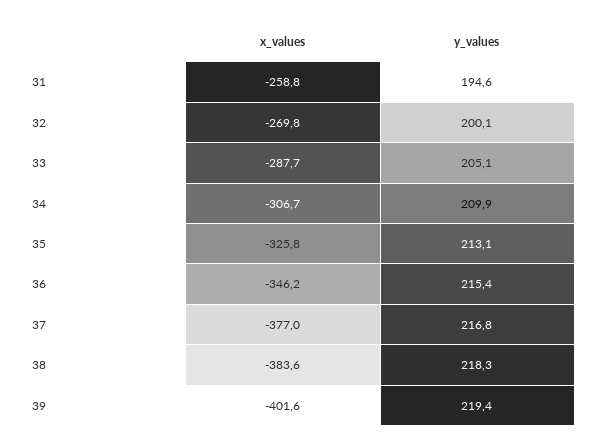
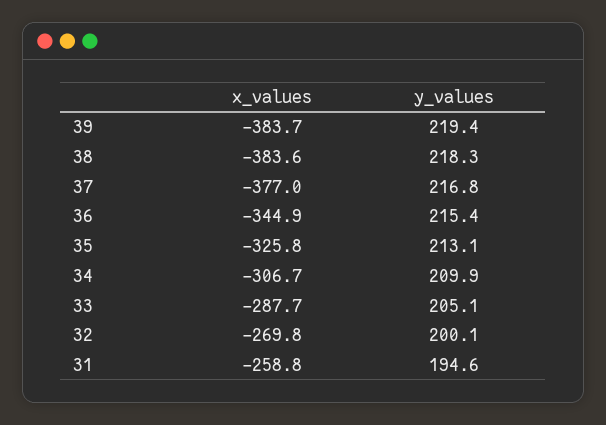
x_values, 36: -346.2 -> -344.9
x_values, 39: -401.6 -> -383.7

